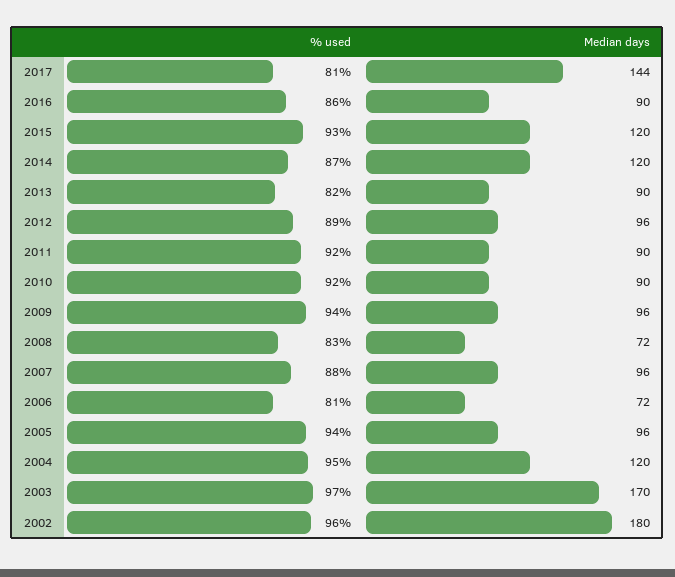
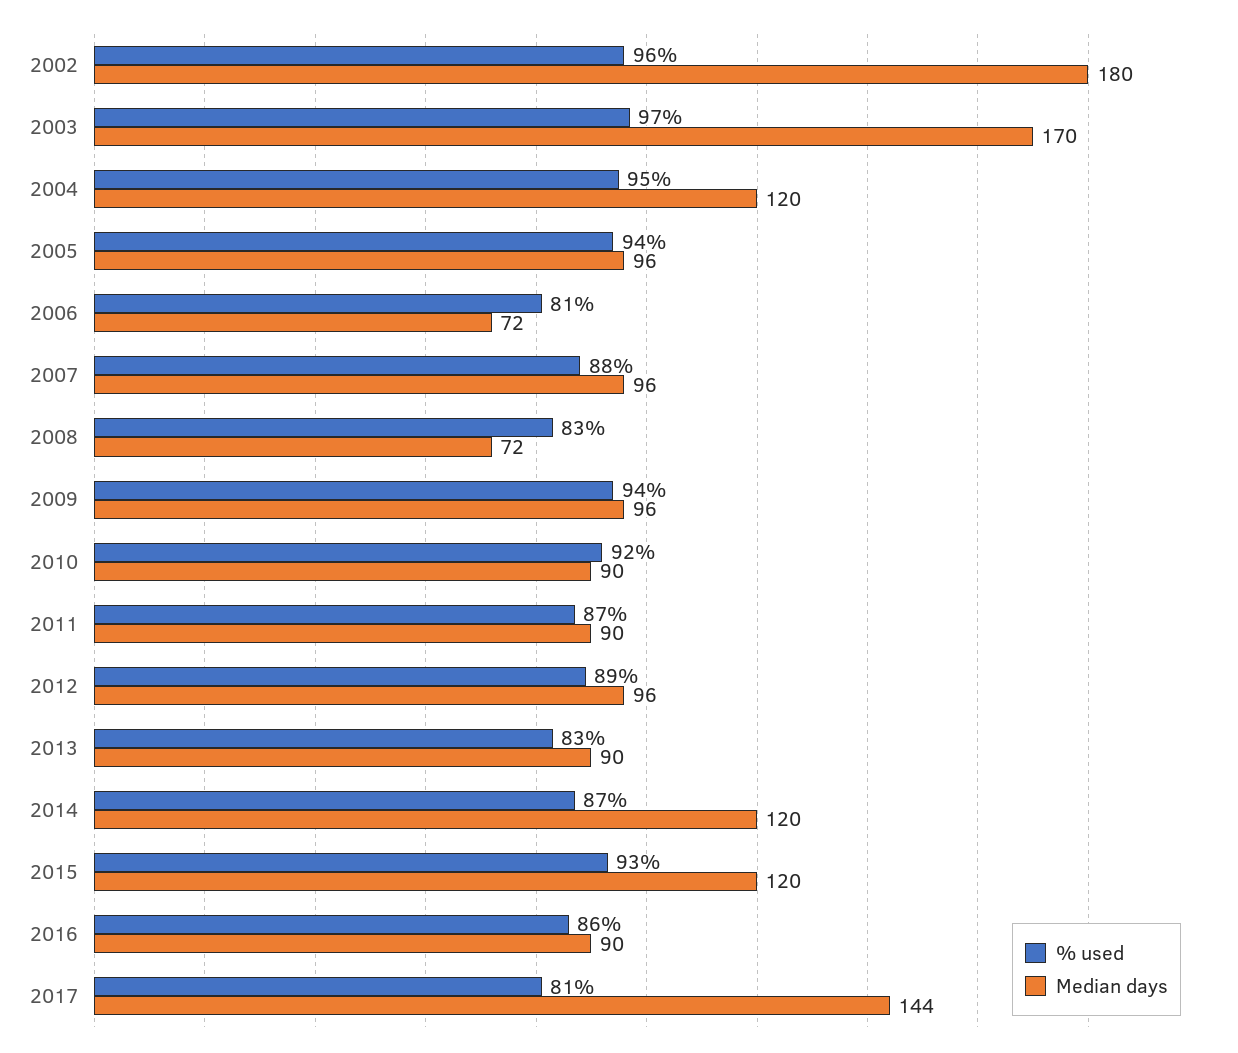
% used, 2013: 82 -> 83
% used, 2011: 92 -> 87

